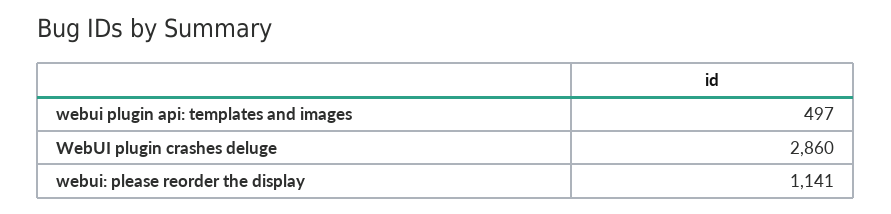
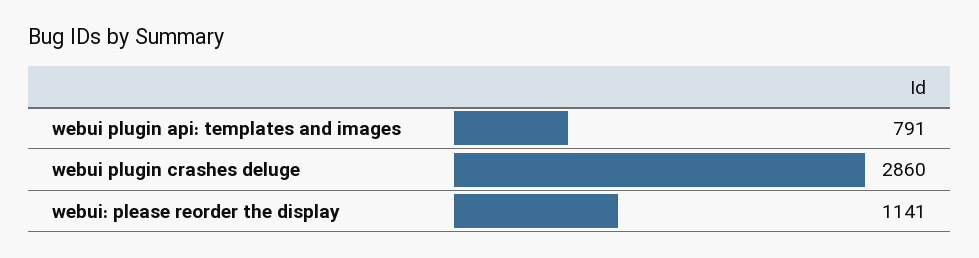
webui plugin api: templates and images: 497 -> 791

